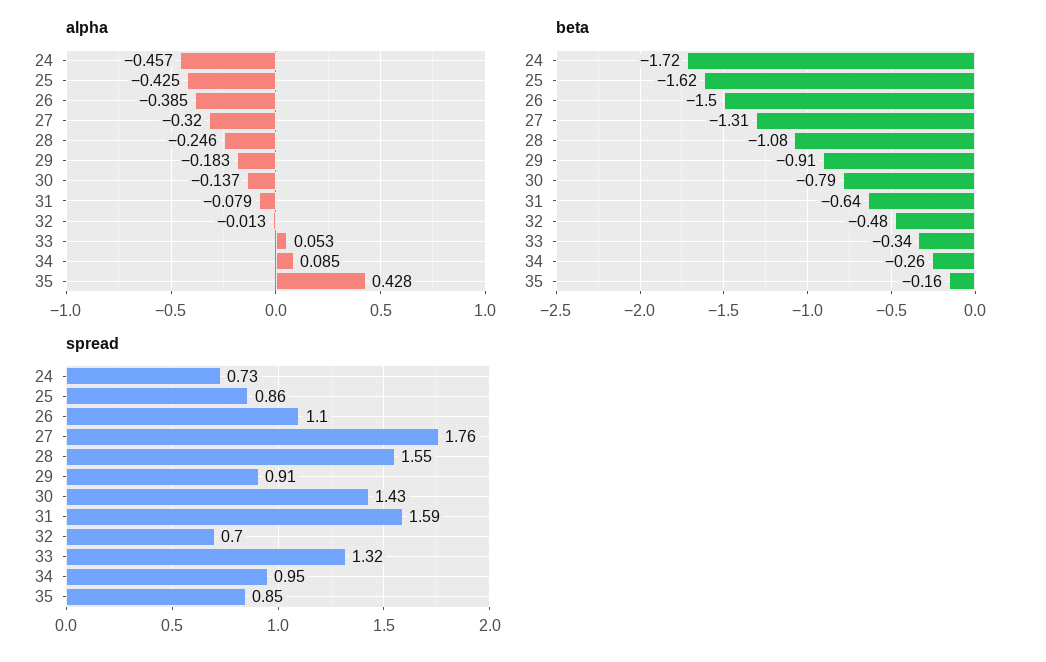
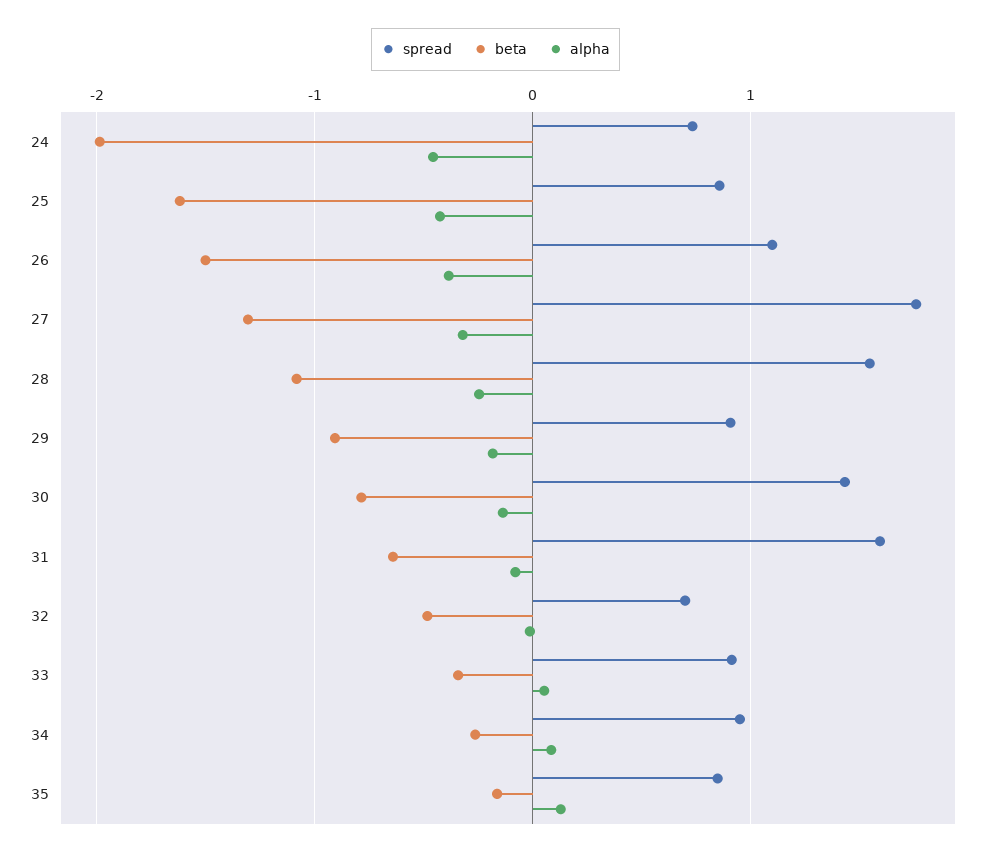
alpha, 35: 0.428 -> 0.1
beta, 24: -1.72 -> -2
spread, 33: 1.32 -> 0.9

